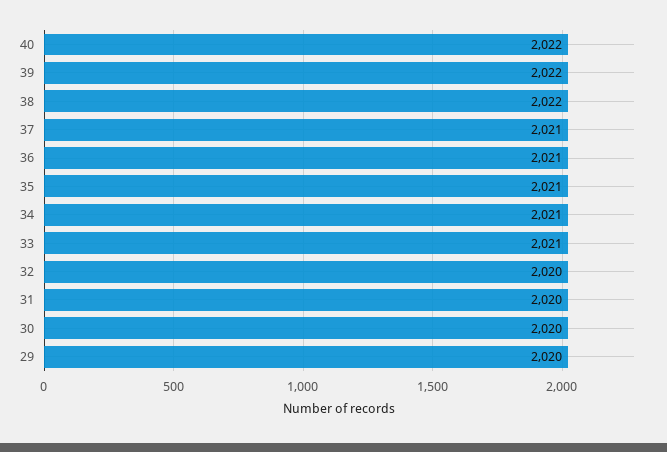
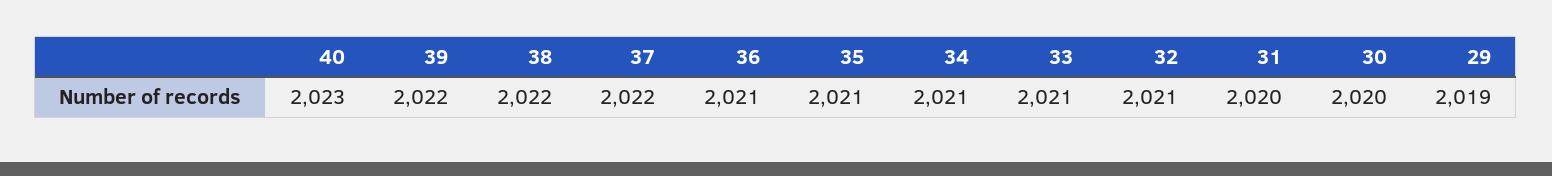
40: 2022 -> 2023
37: 2021 -> 2022
32: 2020 -> 2021
29: 2020 -> 2019

